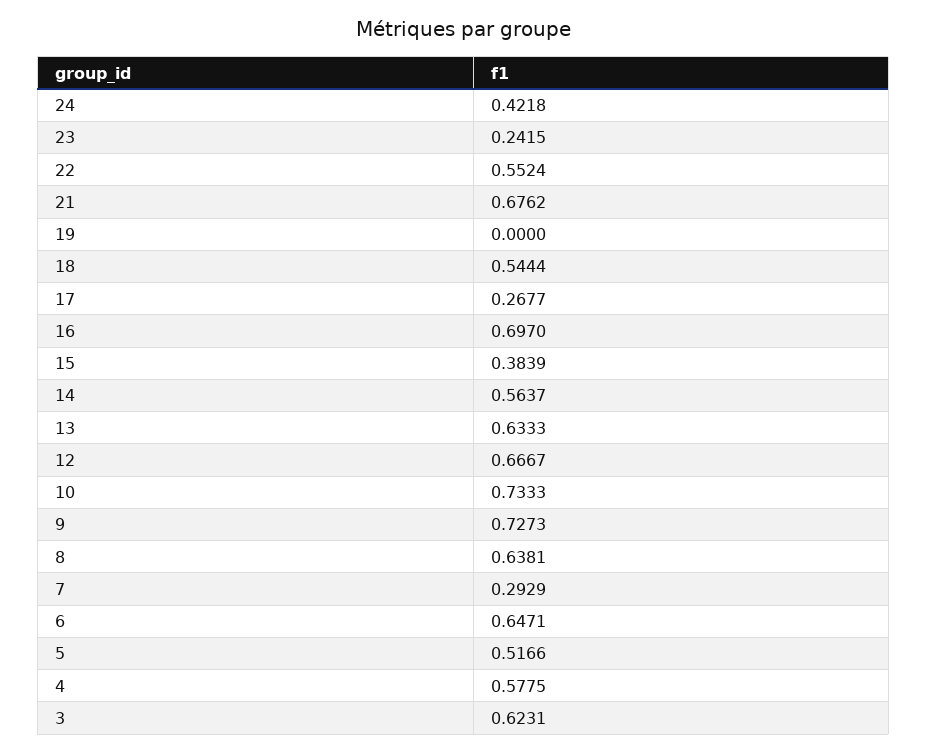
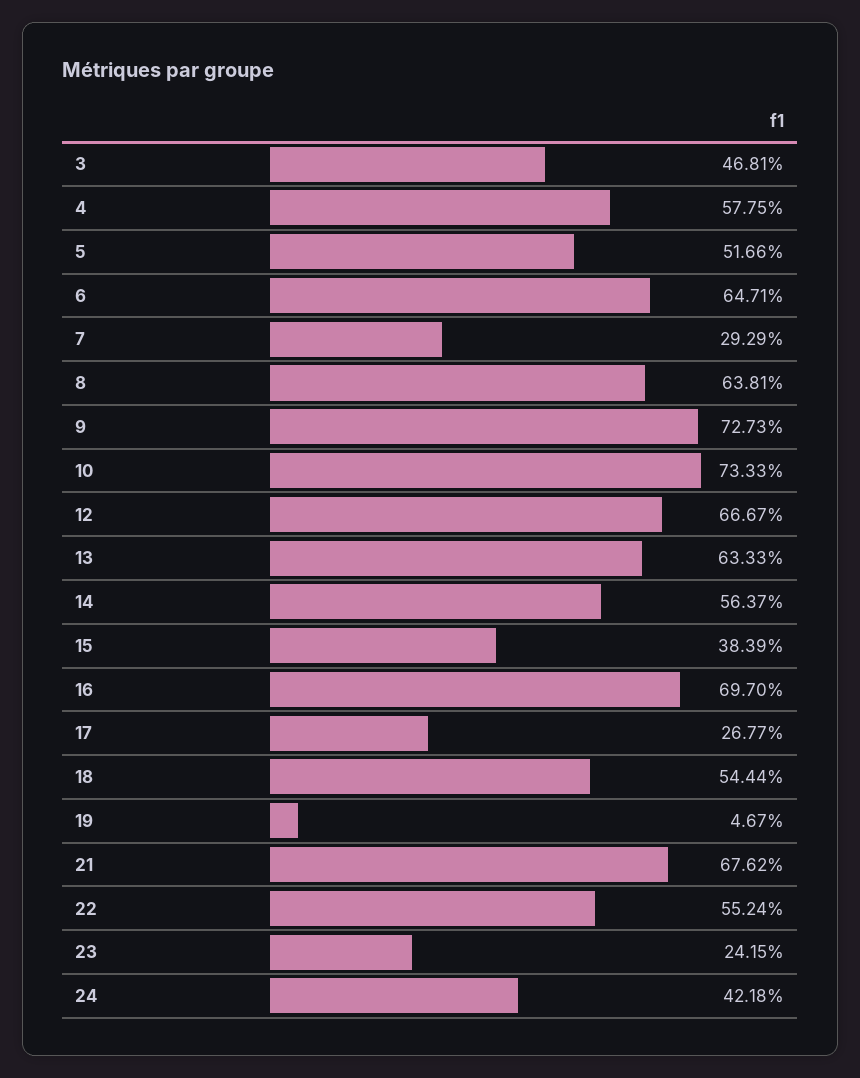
19: 0 -> 0.0467
3: 0.6231 -> 0.4681

